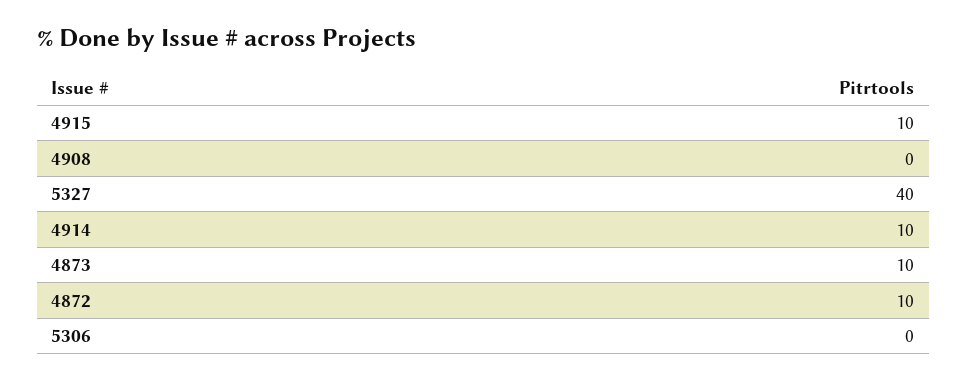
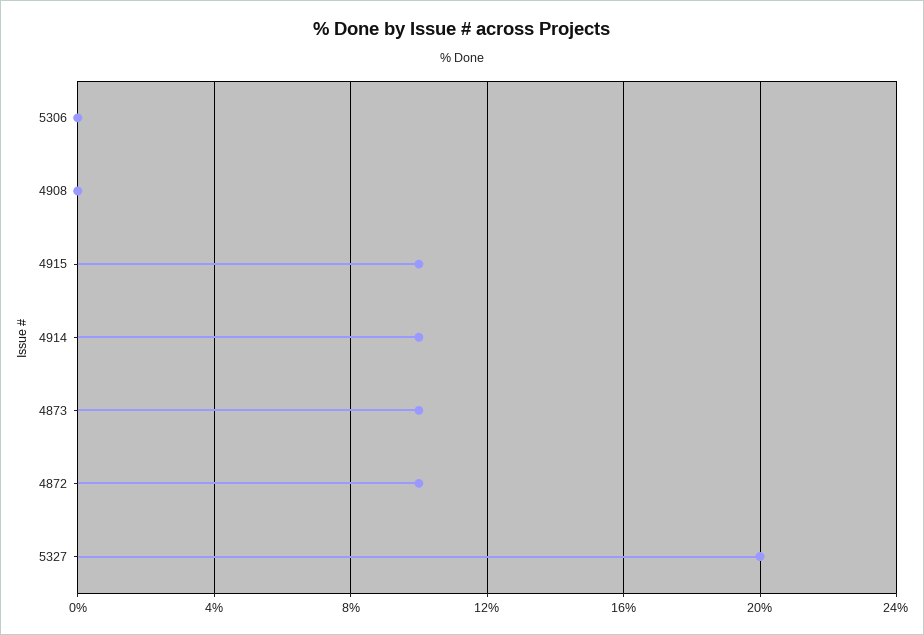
5327: 40 -> 20

